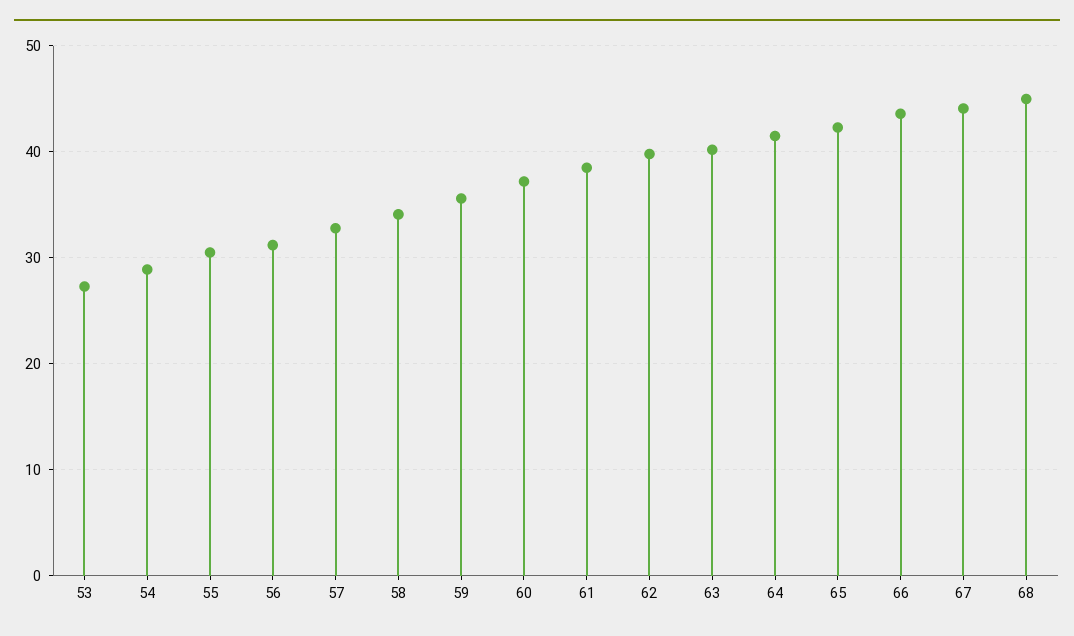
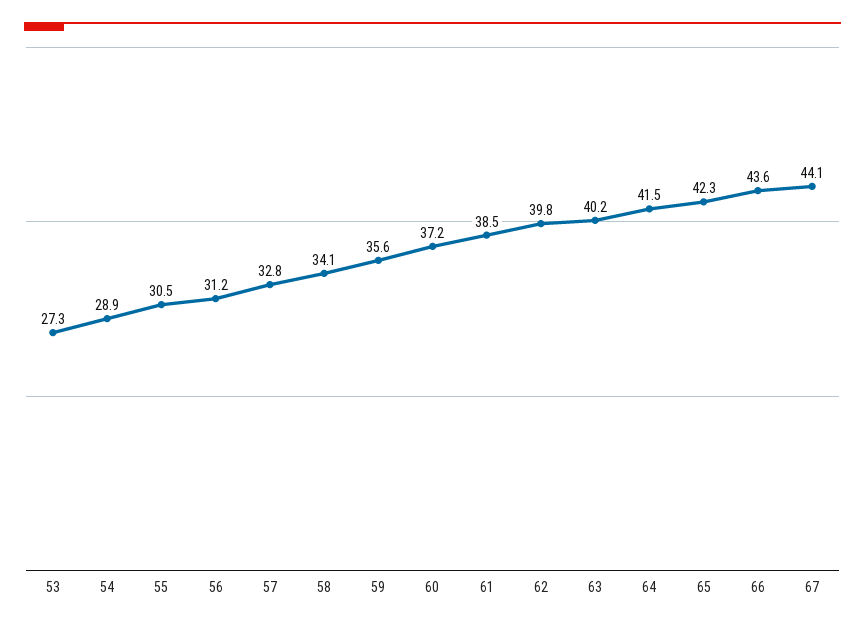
68: 45 -> none

